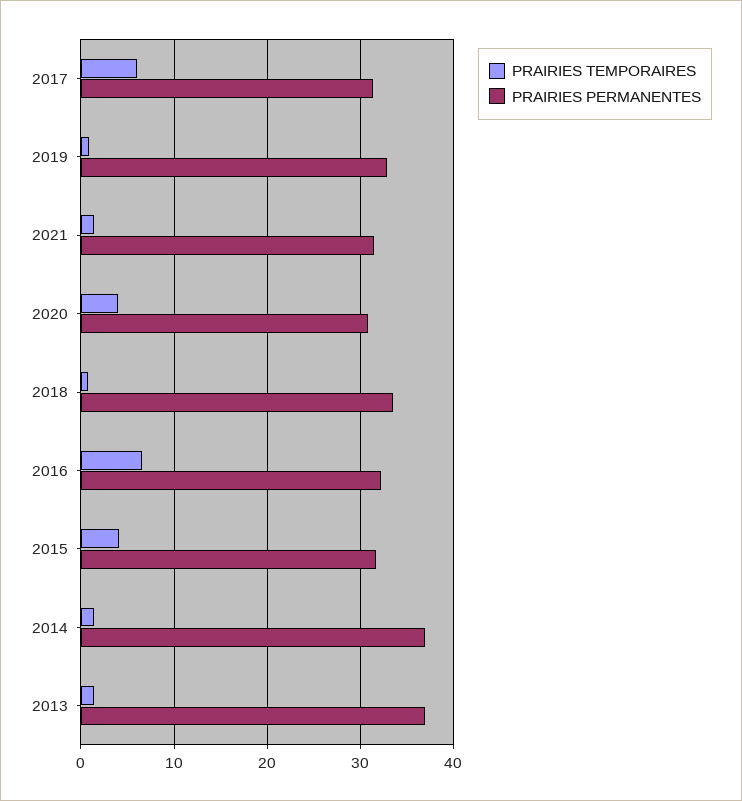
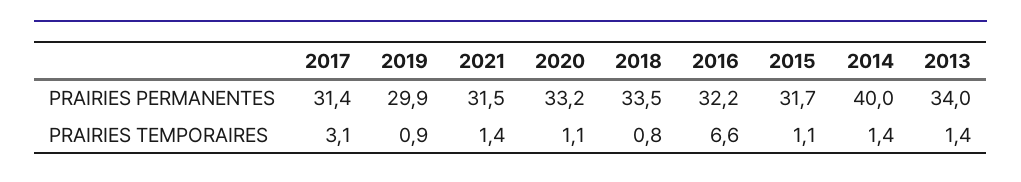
PRAIRIES TEMPORAIRES, 2017: 6 -> 3.1
PRAIRIES PERMANENTES, 2019: 33 -> 29.9
PRAIRIES TEMPORAIRES, 2020: 4 -> 1.1
PRAIRIES PERMANENTES, 2020: 31 -> 33.2
PRAIRIES TEMPORAIRES, 2015: 4 -> 1.1
PRAIRIES PERMANENTES, 2014: 37 -> 40
PRAIRIES PERMANENTES, 2013: 37 -> 34

